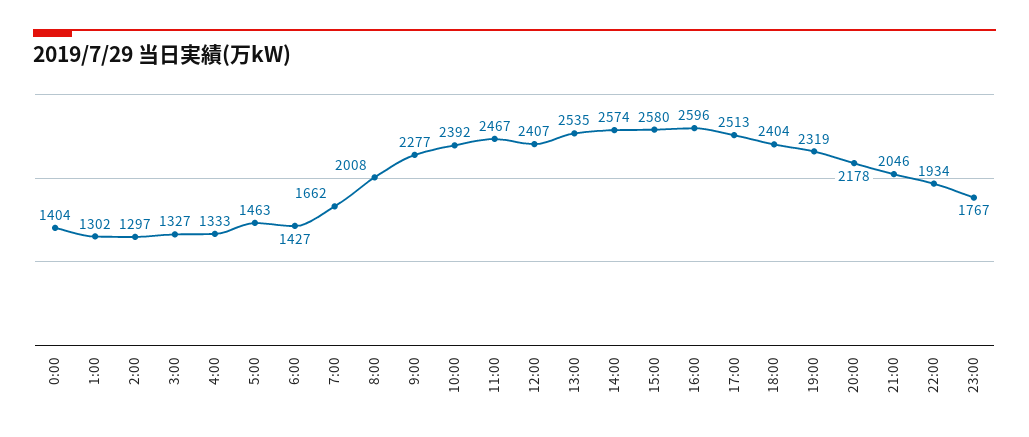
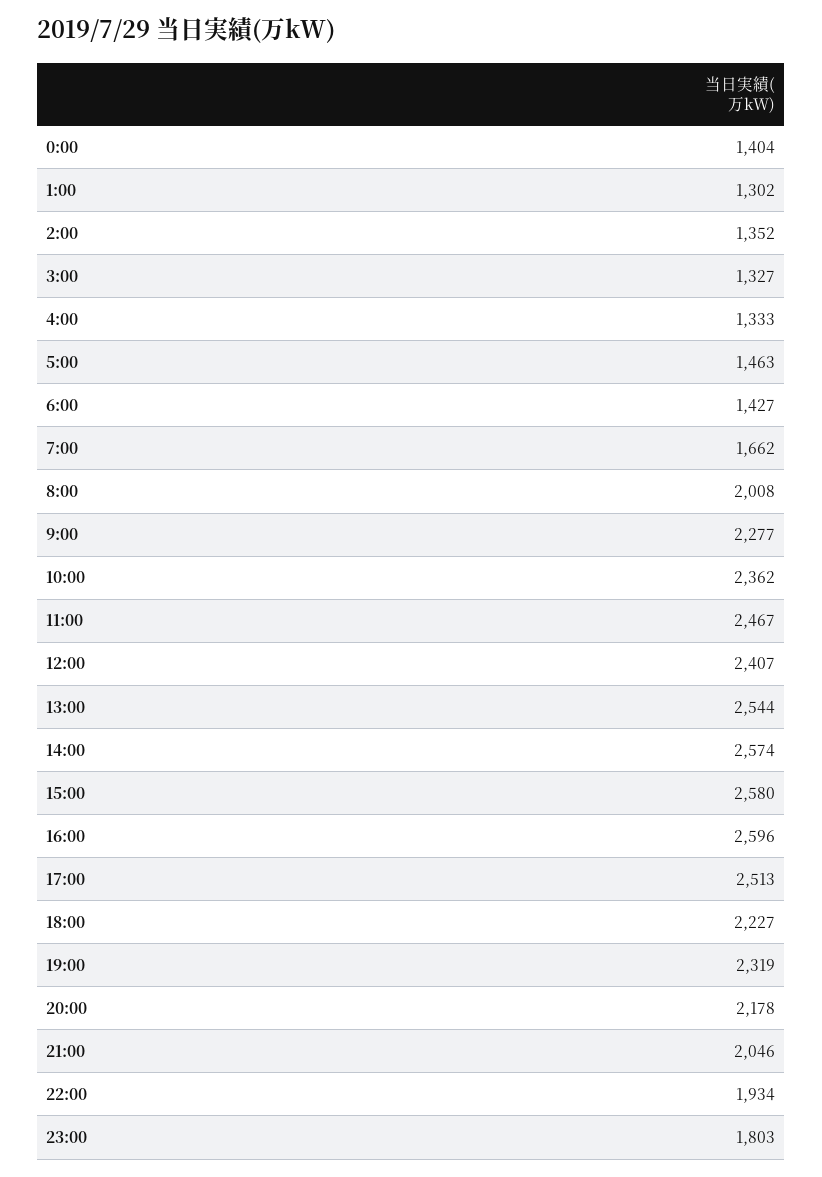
2:00: 1297 -> 1352
10:00: 2392 -> 2362
13:00: 2535 -> 2544
18:00: 2404 -> 2227
23:00: 1767 -> 1803

